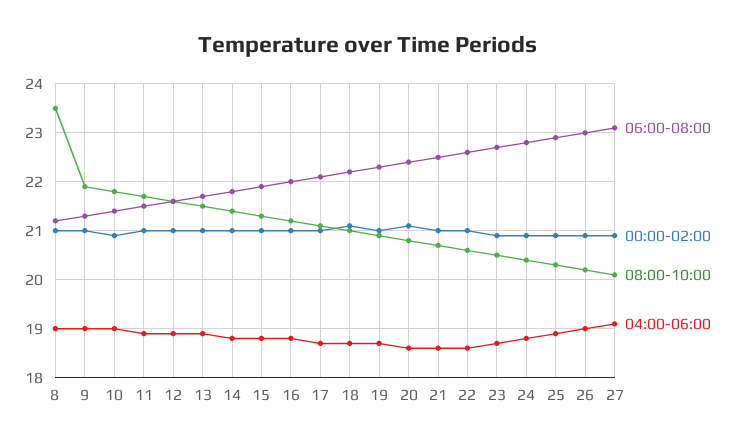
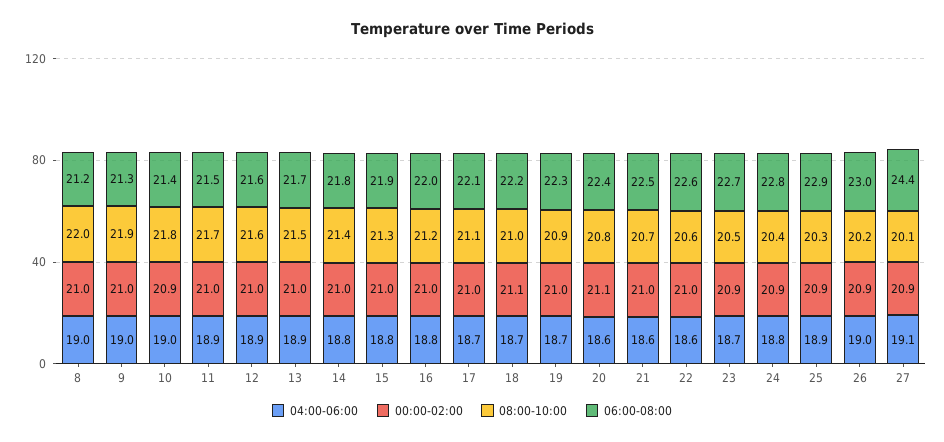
08:00-10:00, 8: 23.5 -> 22
06:00-08:00, 27: 23 -> 24.4

